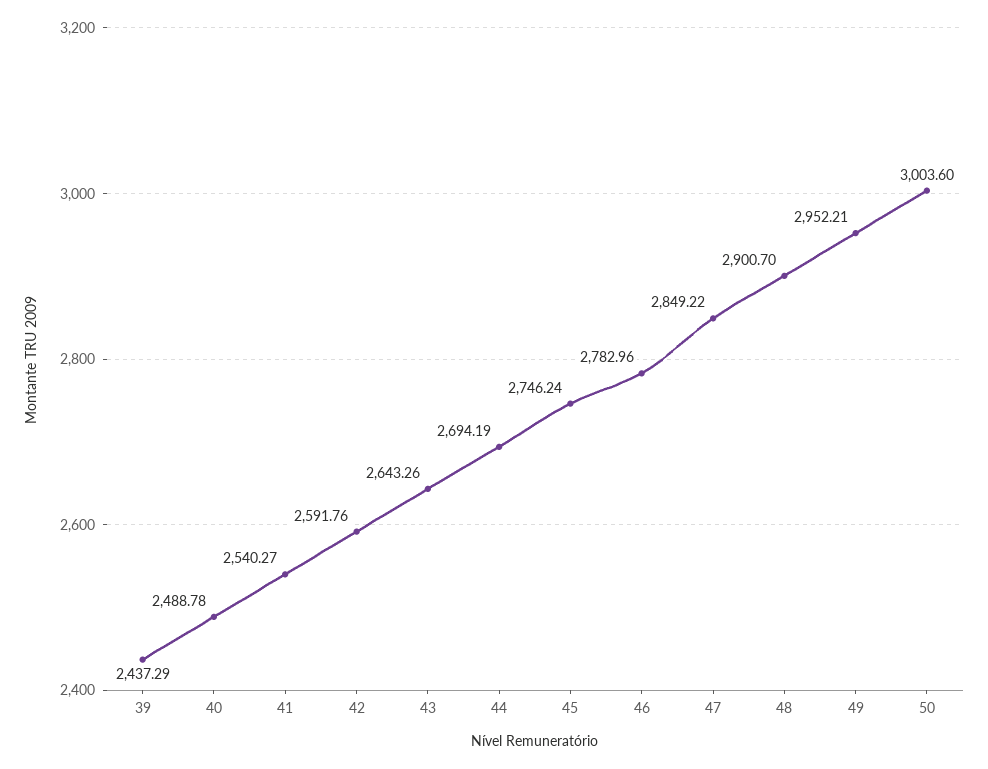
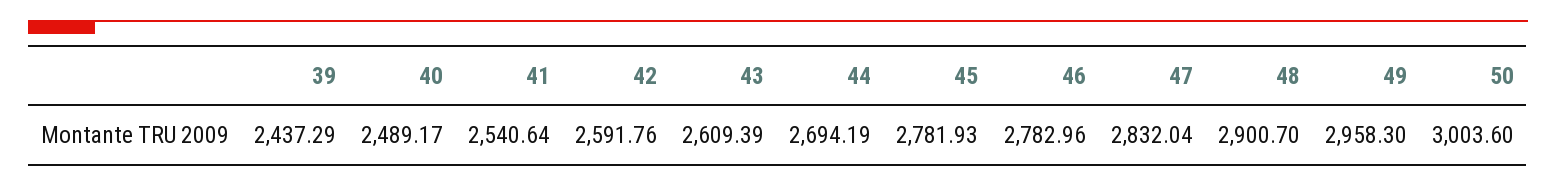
40: 2488.78 -> 2489.17
41: 2540.27 -> 2540.64
43: 2643.26 -> 2609.39
45: 2746.24 -> 2781.93
47: 2849.22 -> 2832.04
49: 2952.21 -> 2958.3

